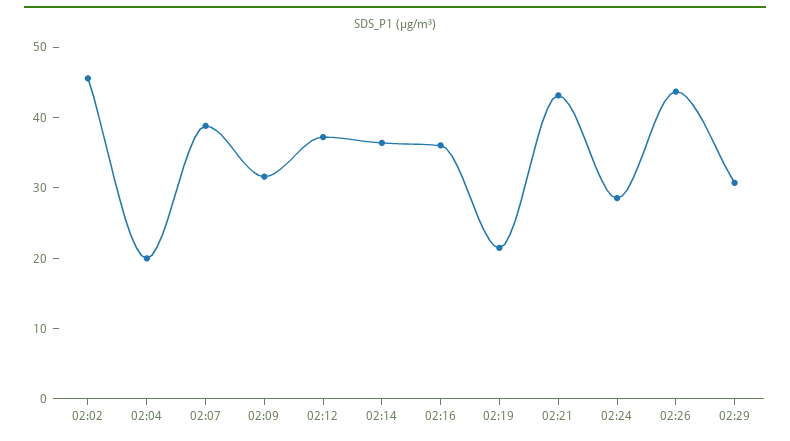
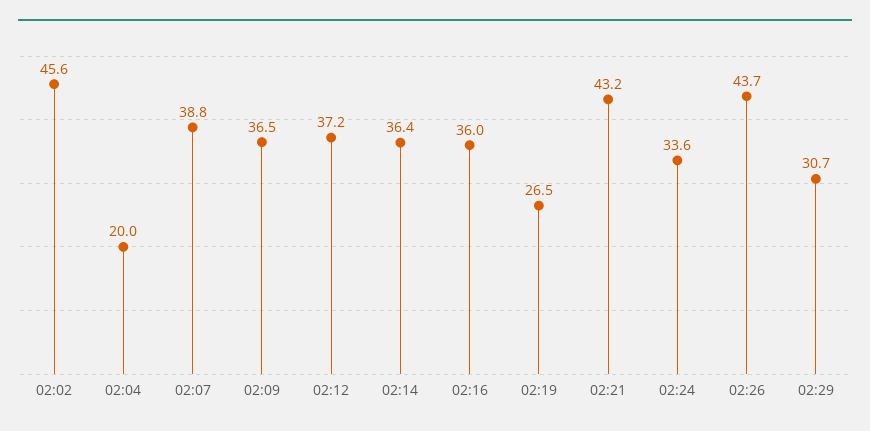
02:09: 32 -> 36.5
02:19: 22 -> 26.5
02:24: 28 -> 33.6

